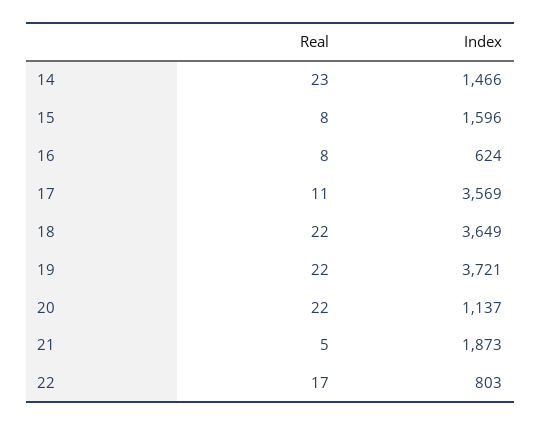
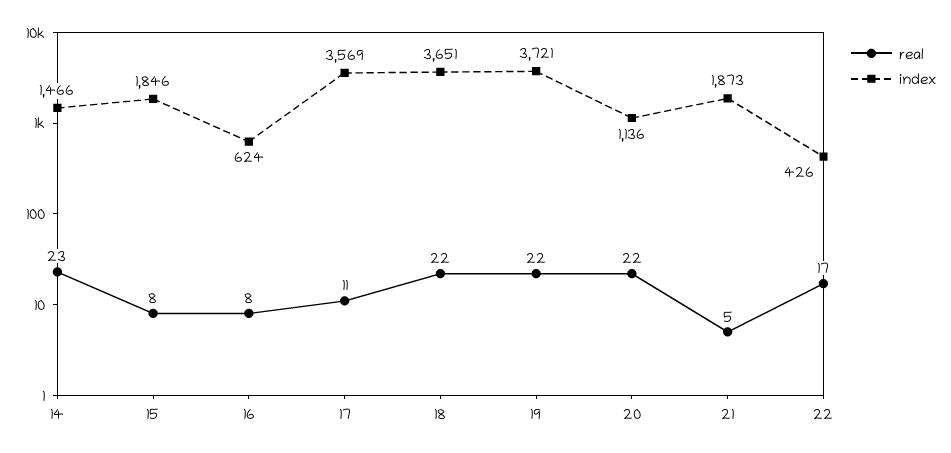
Index, 15: 1596 -> 1846
Index, 18: 3649 -> 3651
Index, 20: 1137 -> 1136
Index, 22: 803 -> 426

